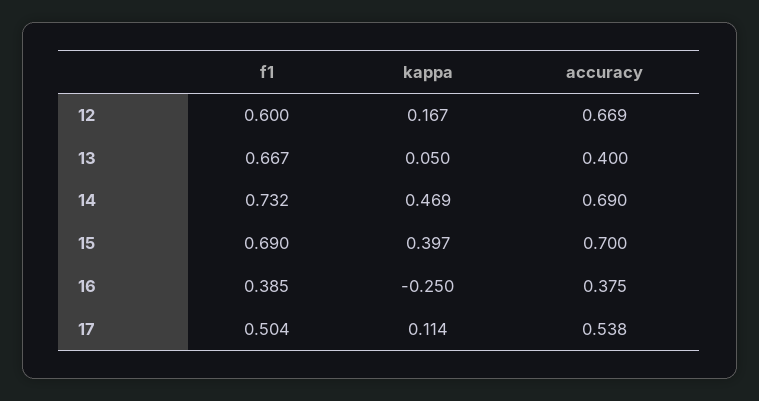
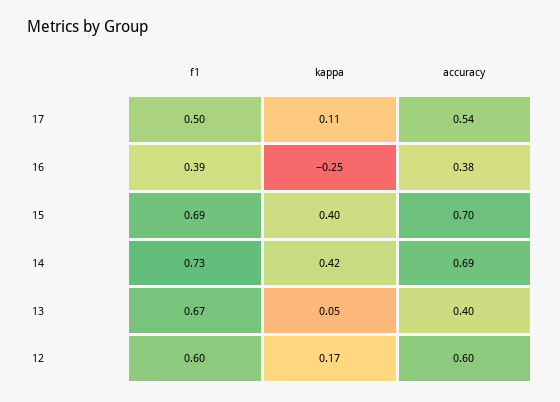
accuracy, 12: 0.669 -> 0.6
kappa, 14: 0.469 -> 0.42

